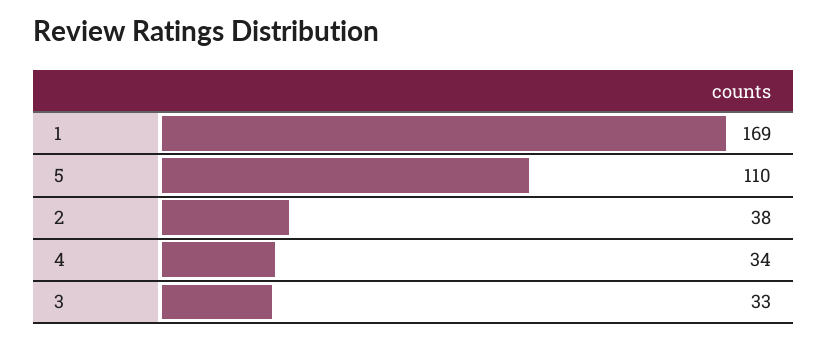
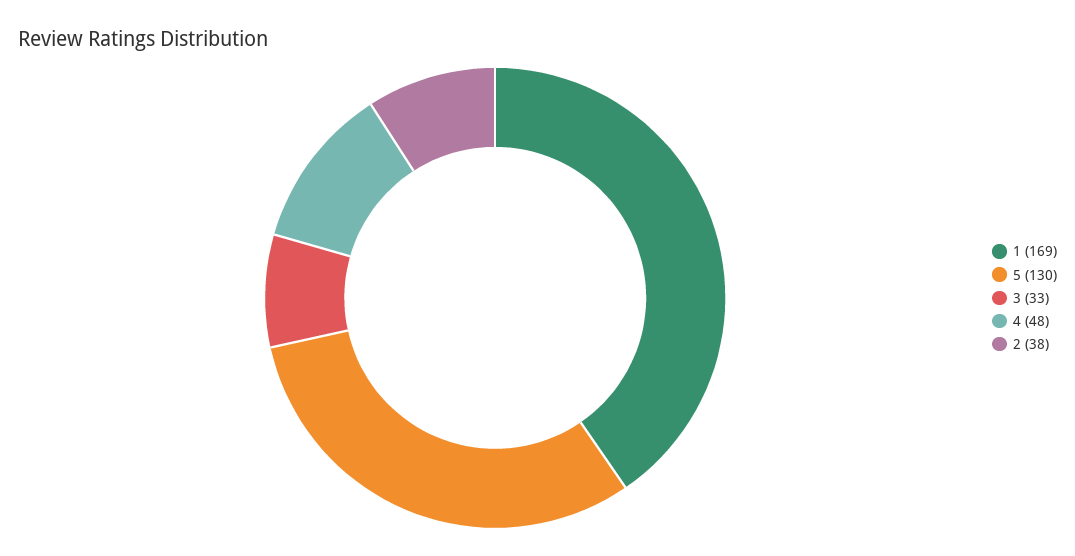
5: 110 -> 130
4: 34 -> 48

